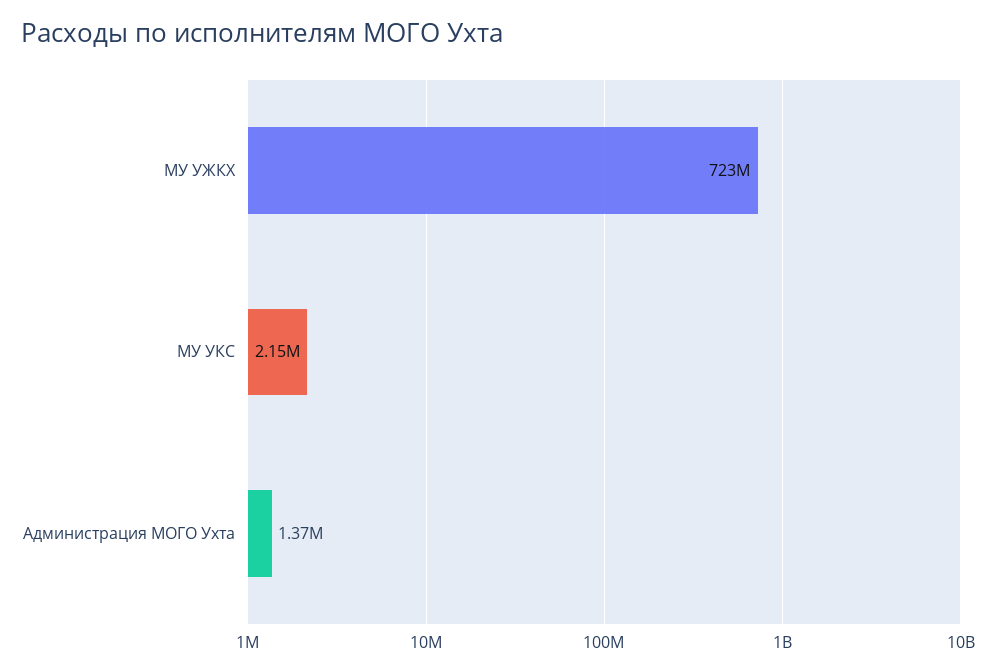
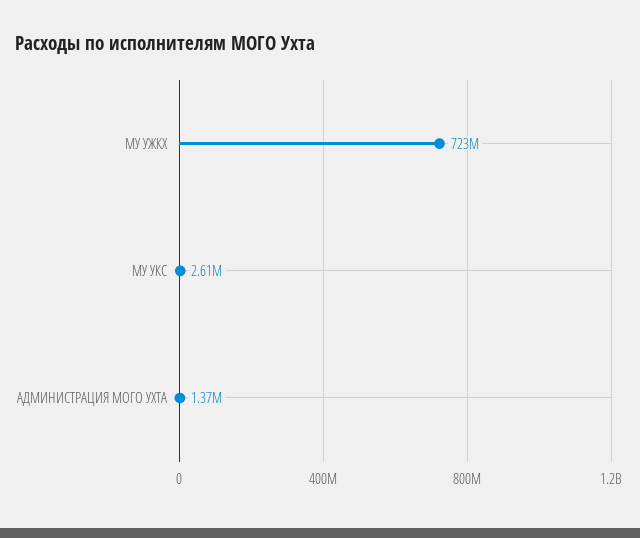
МУ УКС: 2150000 -> 2610000

